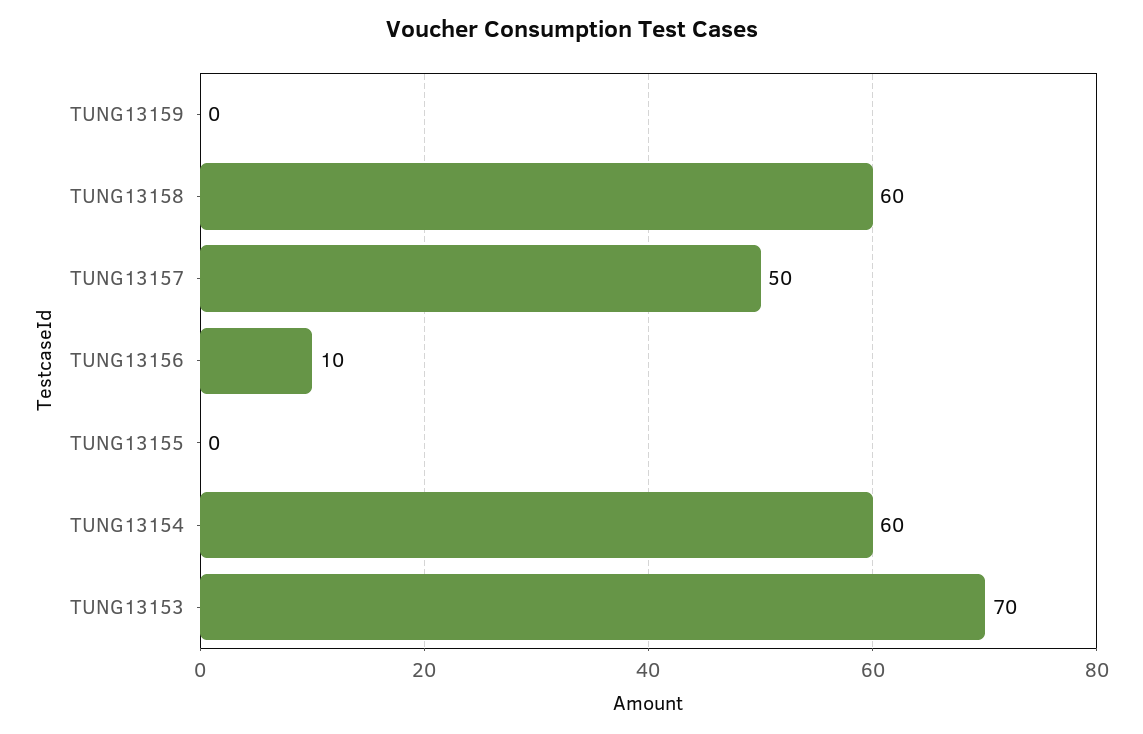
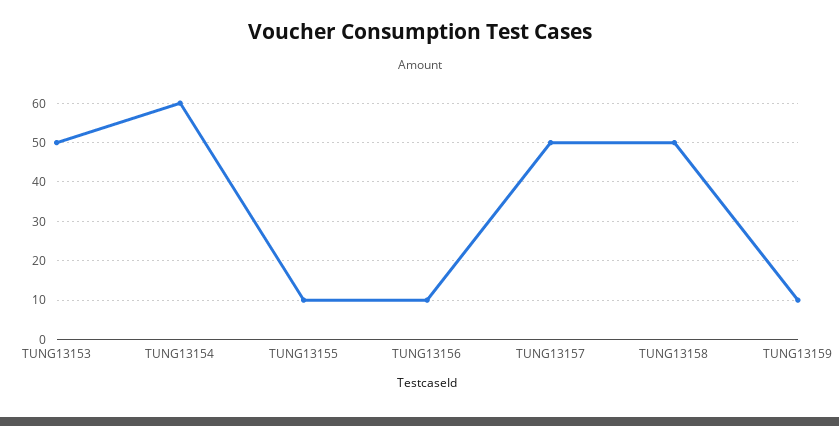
TUNG13159: 0 -> 10
TUNG13158: 60 -> 50
TUNG13155: 0 -> 10
TUNG13153: 70 -> 50

